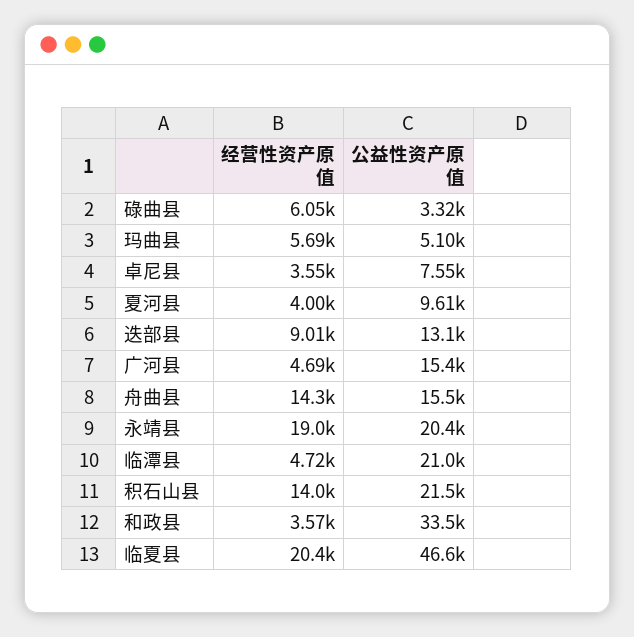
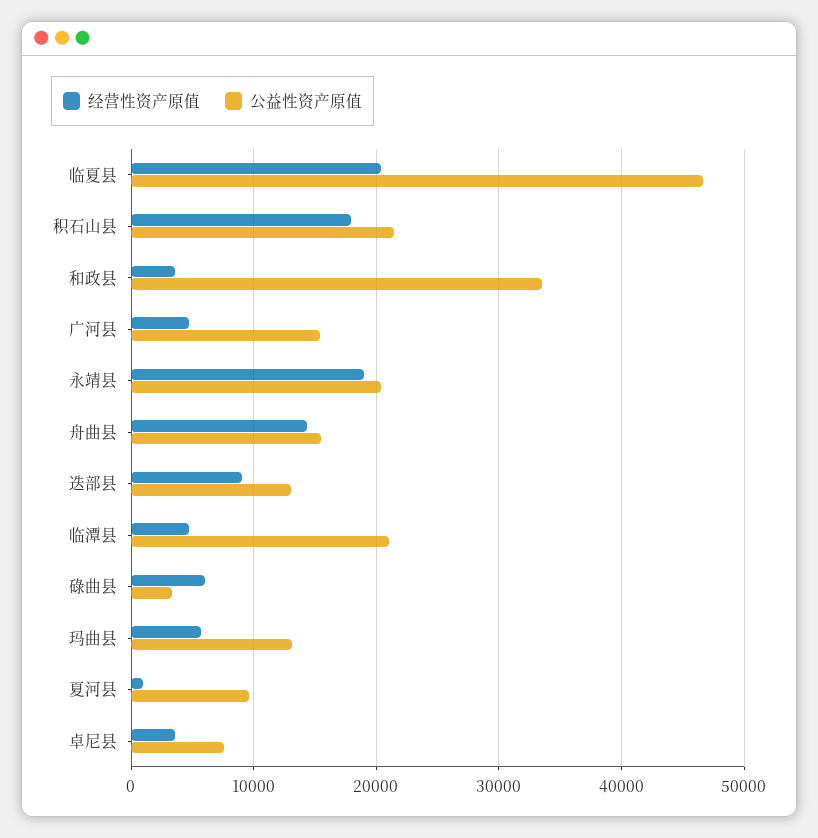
公益性资产原值, 玛曲县: 5100 -> 13000
经营性资产原值, 夏河县: 4000 -> 1000
经营性资产原值, 积石山县: 14000 -> 18000

